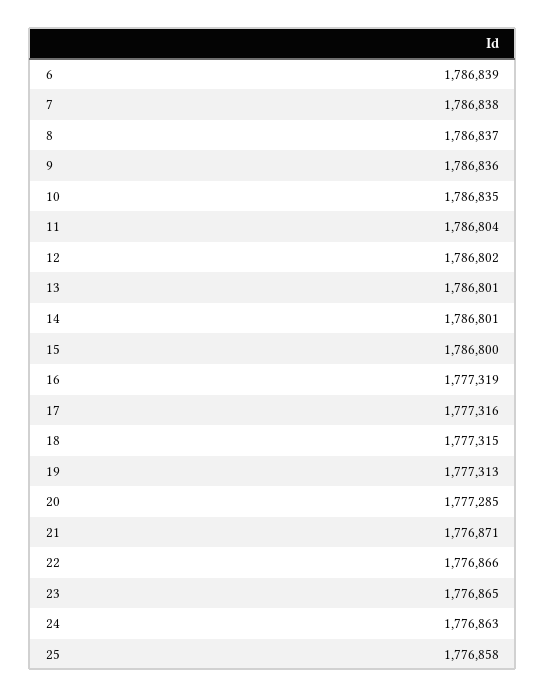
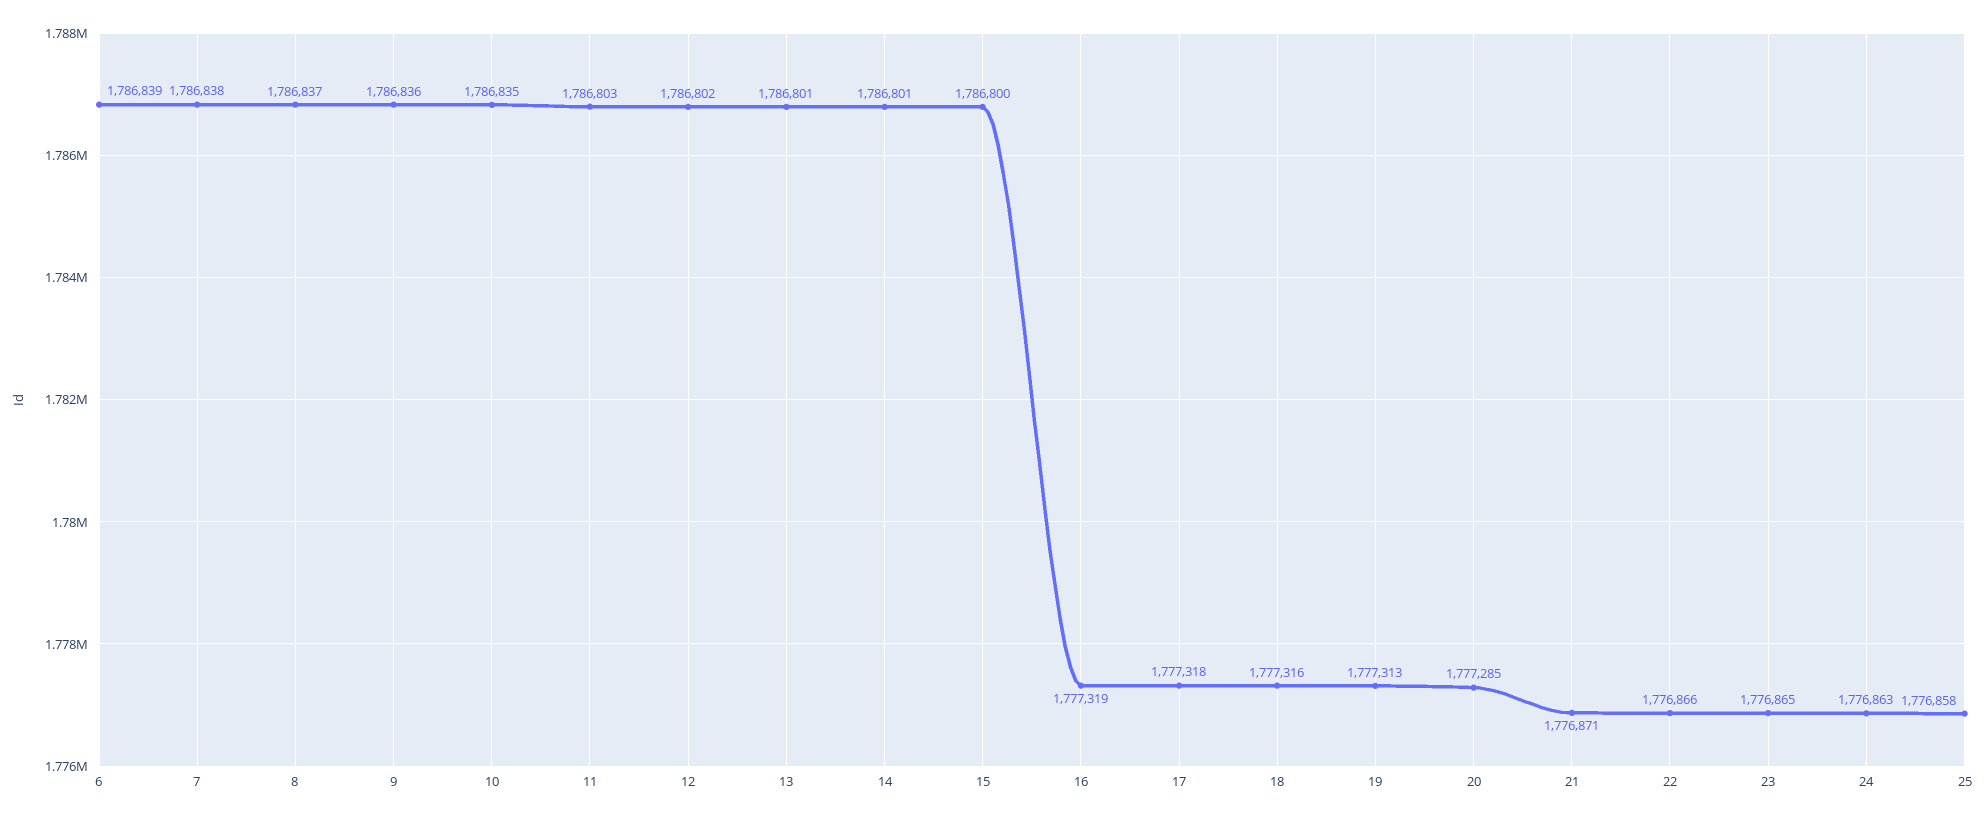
11: 1786804 -> 1786803
17: 1777316 -> 1777318
18: 1777315 -> 1777316

